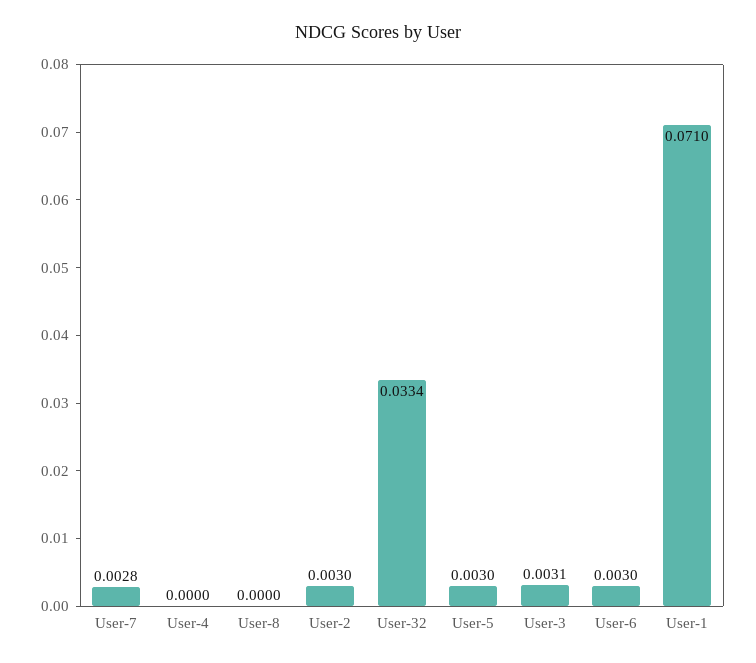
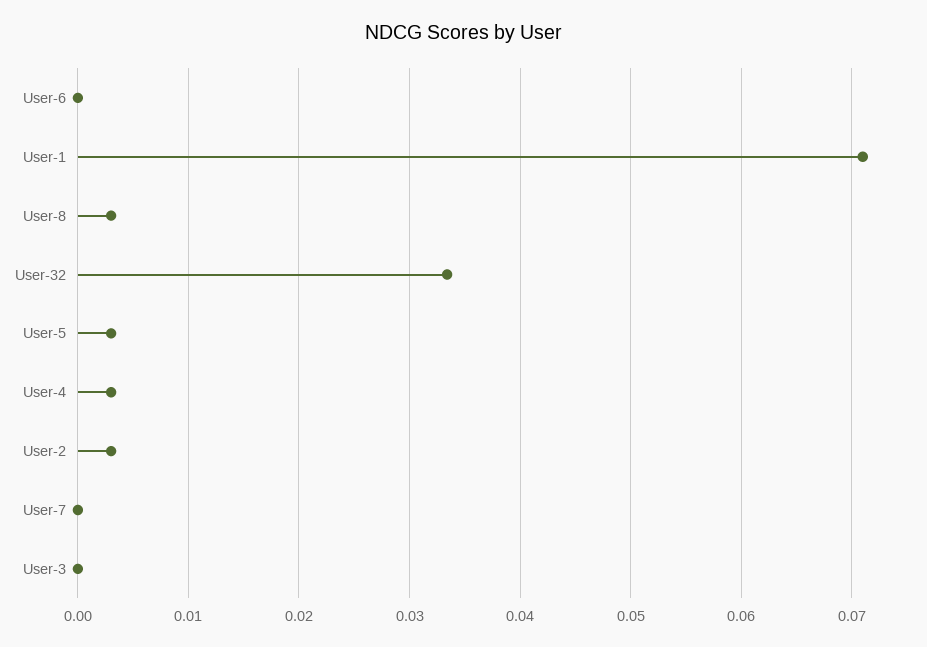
User-7: 0.0028 -> 0
User-4: 0 -> 0.003
User-8: 0 -> 0.003
User-3: 0.0031 -> 0
User-6: 0.003 -> 0

